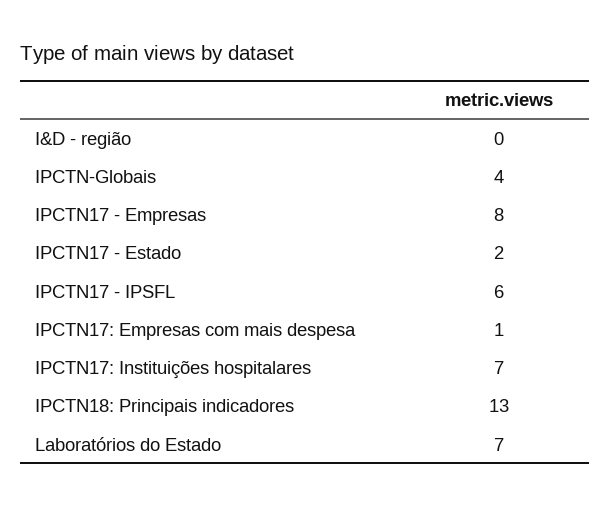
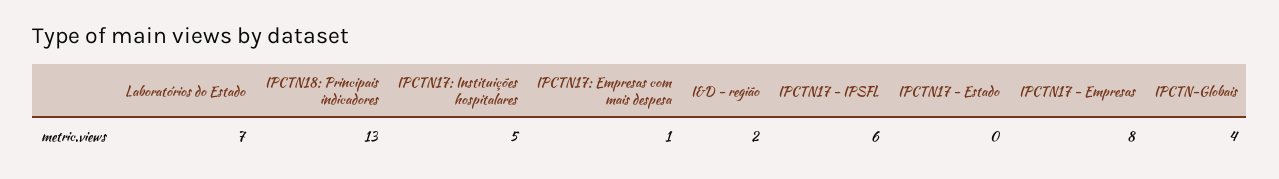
I&D - região: 0 -> 2
IPCTN17 - Estado: 2 -> 0
IPCTN17: Instituições hospitalares: 7 -> 5

